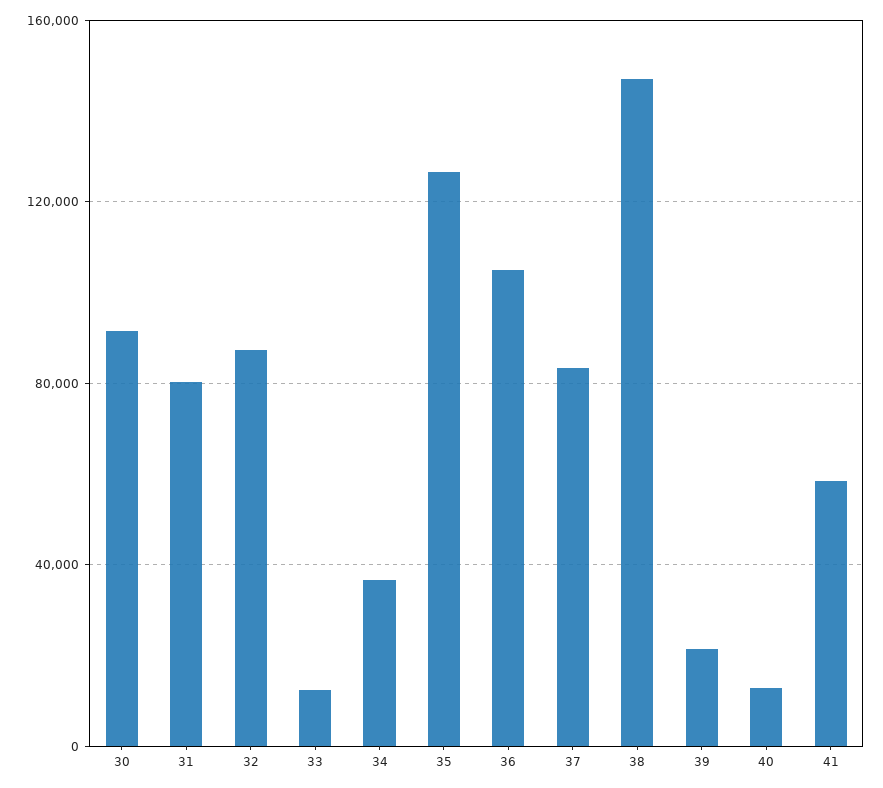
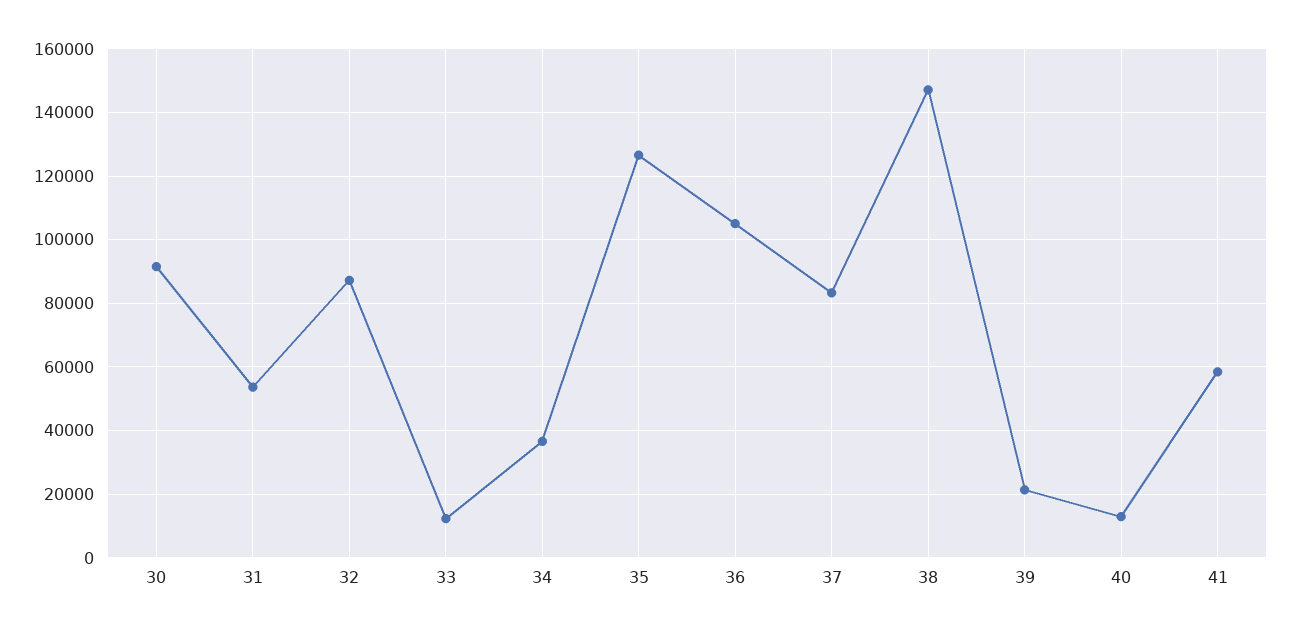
31: 80000 -> 54000

